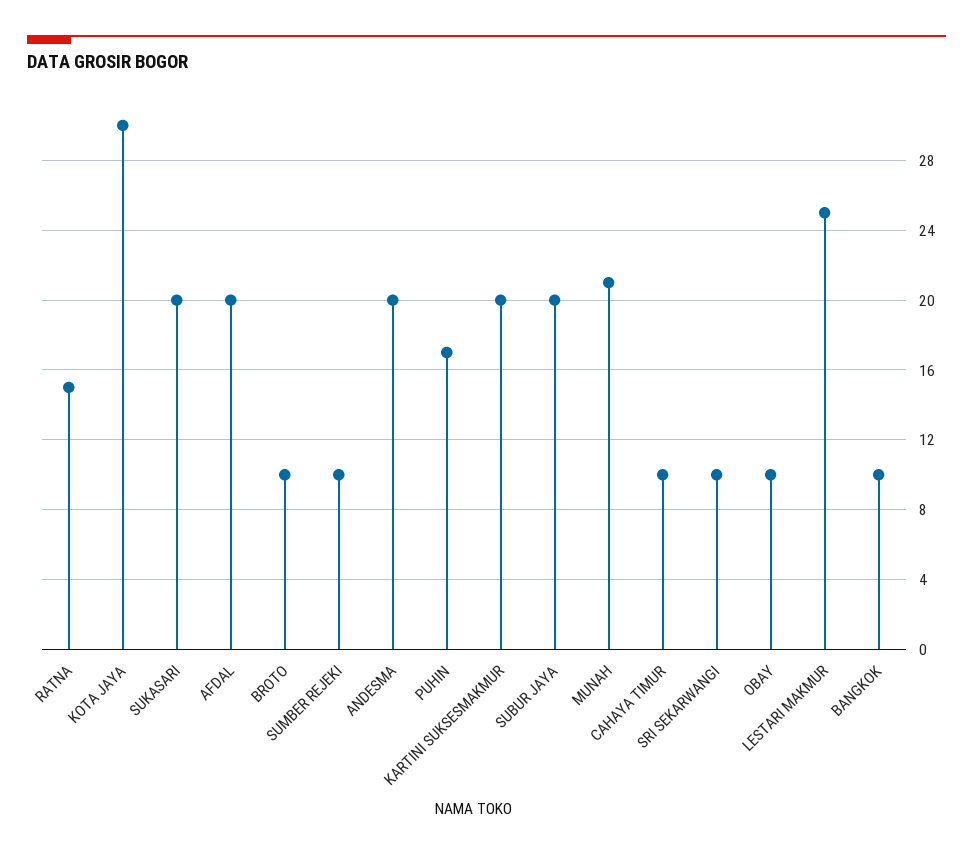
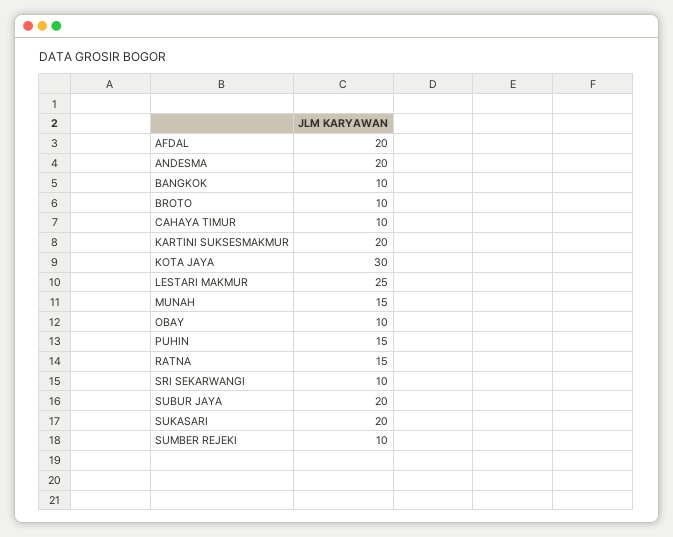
PUHIN: 17 -> 15
MUNAH: 21 -> 15

